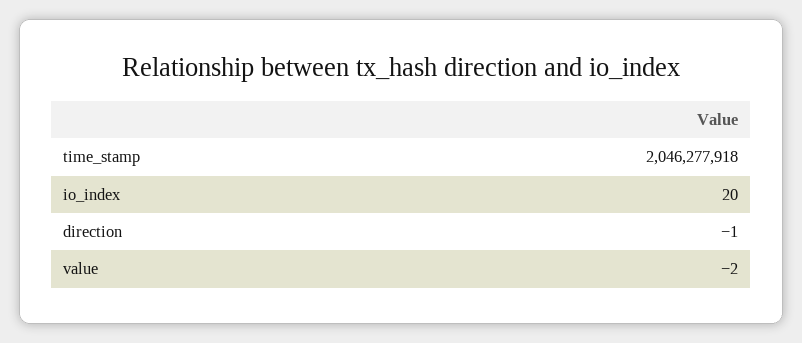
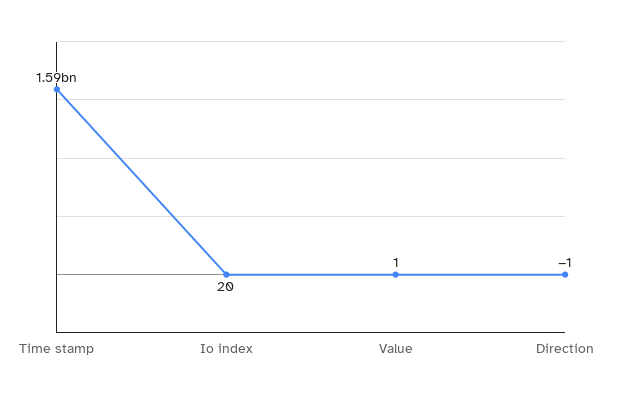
time_stamp: 2046277918 -> 1590000000
value: -2 -> 1

